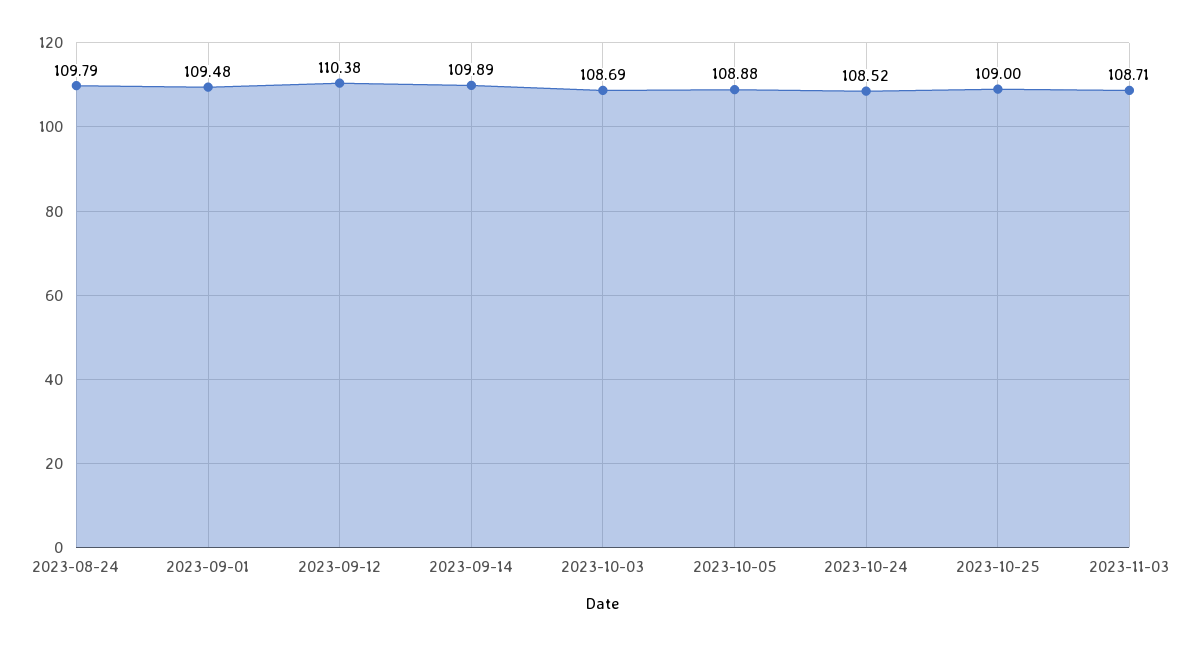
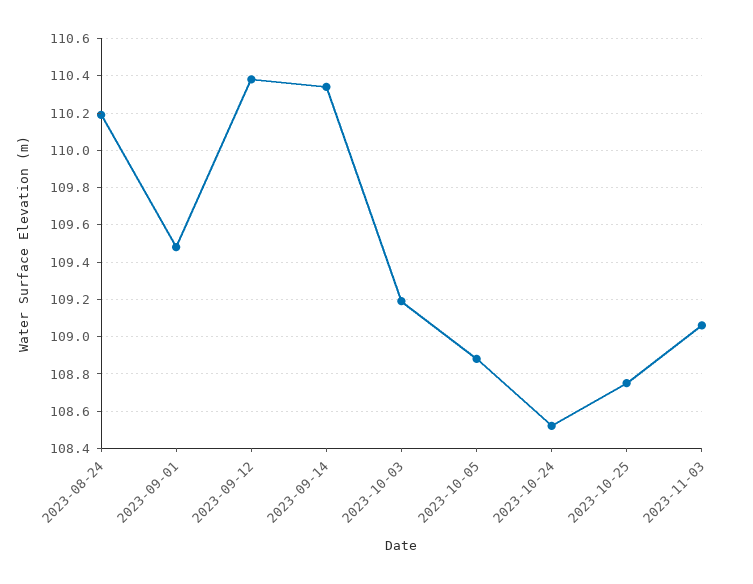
2023-08-24: 109.79 -> 110.2
2023-09-14: 109.89 -> 110.35
2023-10-03: 108.69 -> 109.2
2023-10-25: 109 -> 108.75
2023-11-03: 108.71 -> 109.05

